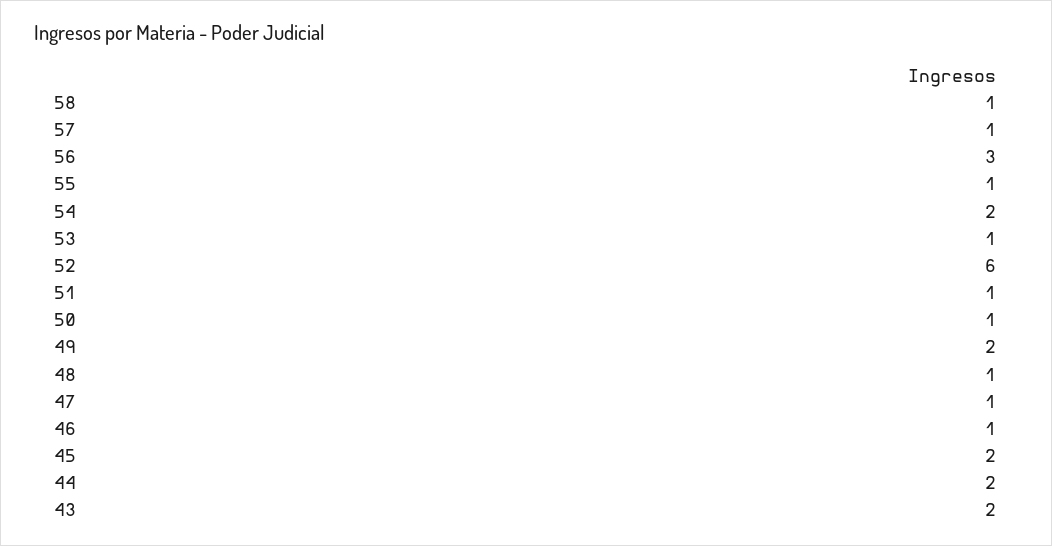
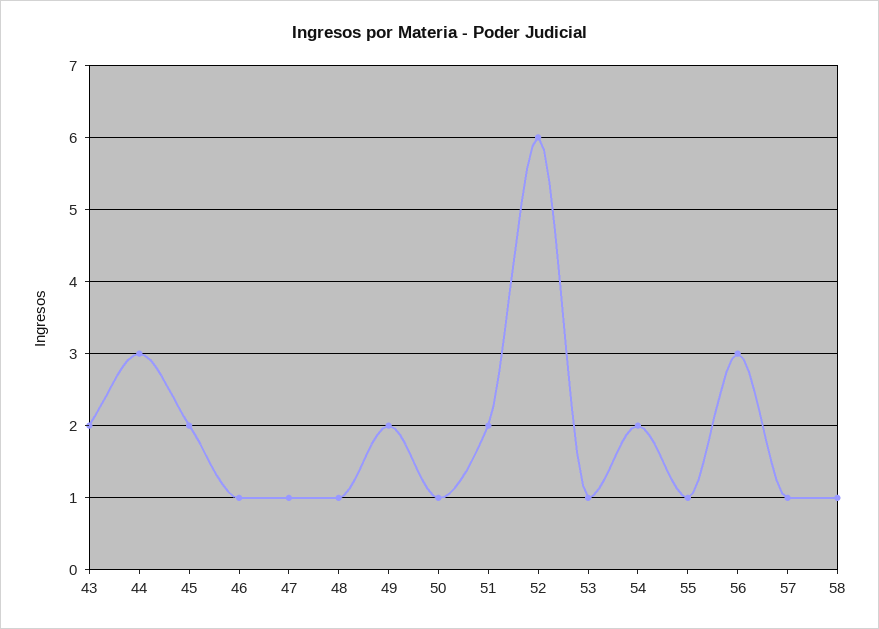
51: 1 -> 2
44: 2 -> 3

